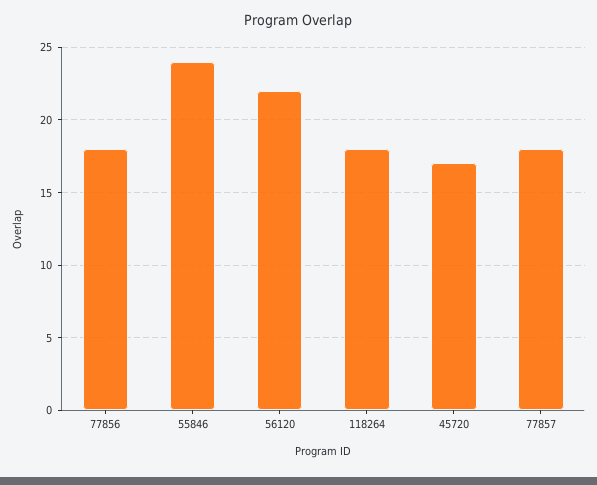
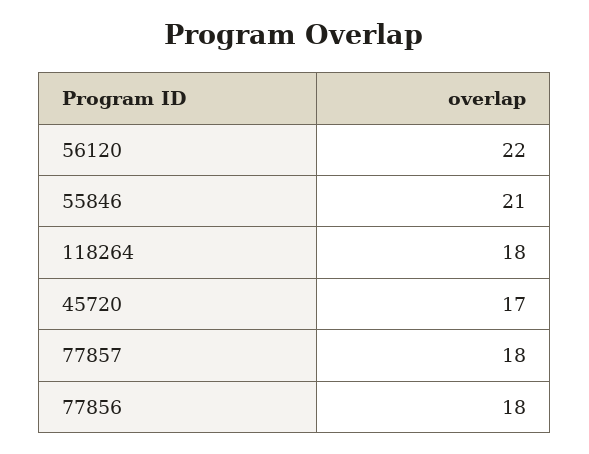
55846: 24 -> 21

